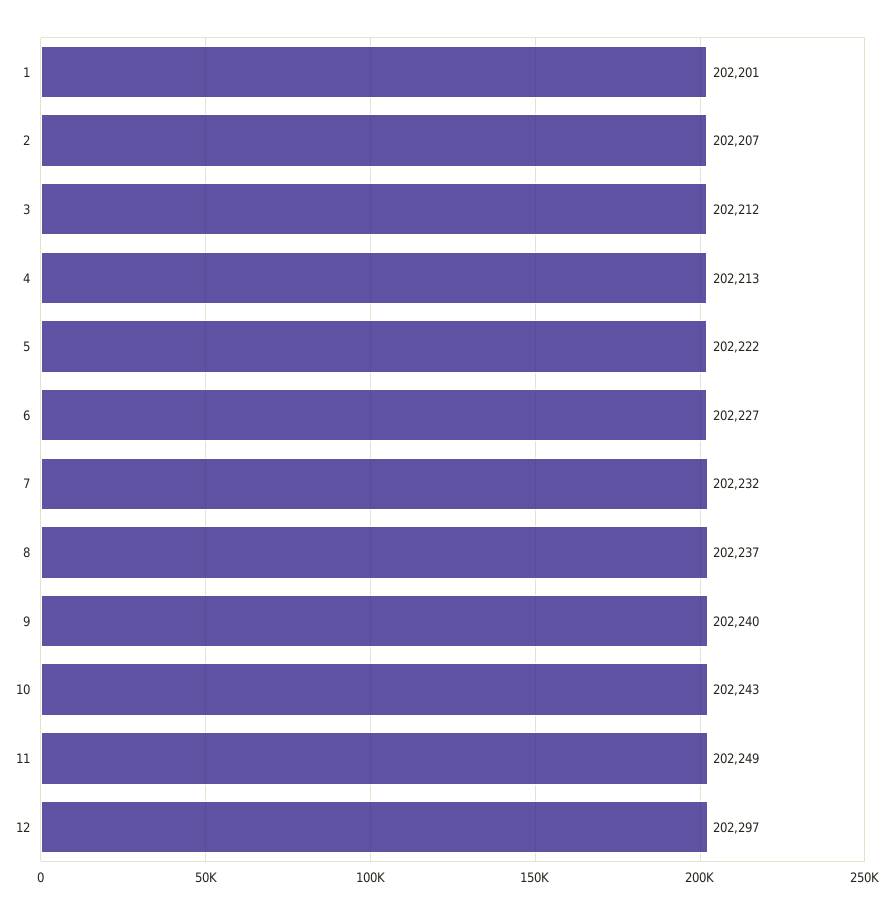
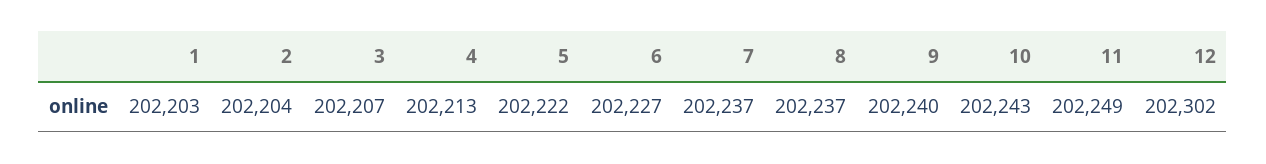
1: 202201 -> 202203
2: 202207 -> 202204
3: 202212 -> 202207
7: 202232 -> 202237
12: 202297 -> 202302

